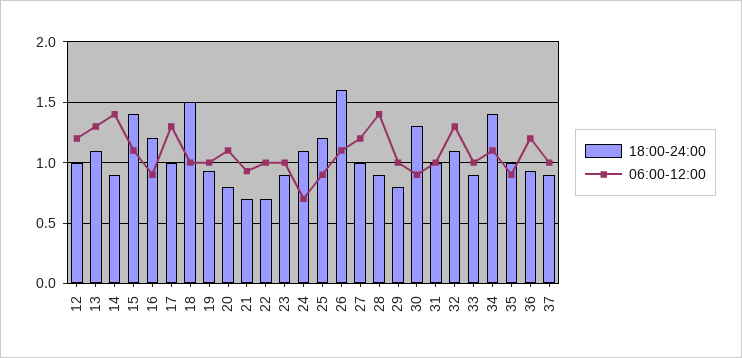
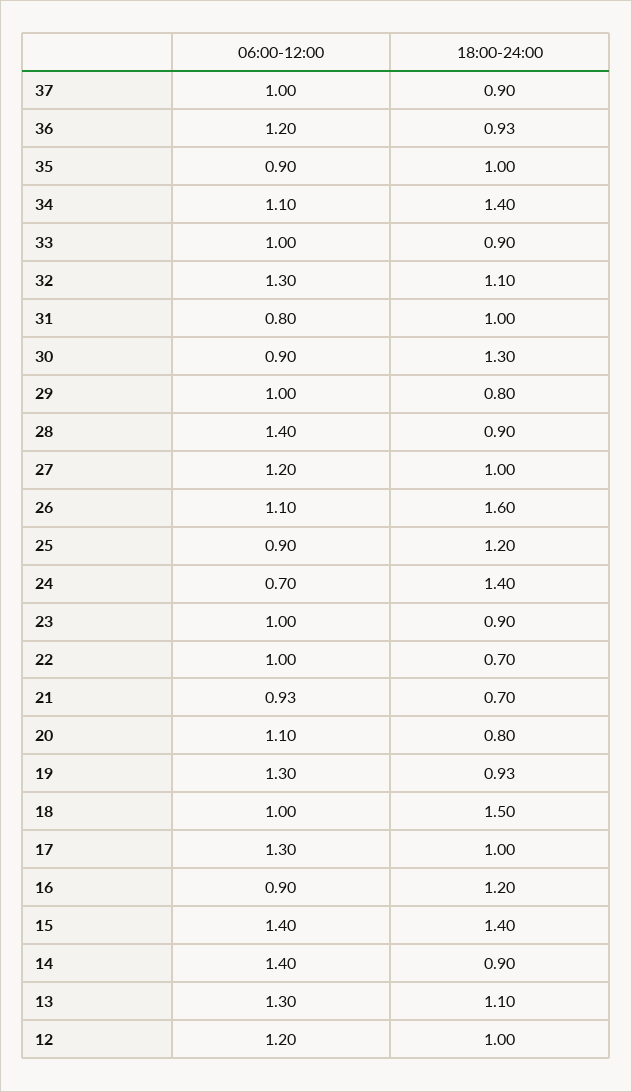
06:00-12:00, 15: 1.1 -> 1.4
06:00-12:00, 19: 1 -> 1.3
18:00-24:00, 24: 1.1 -> 1.4
06:00-12:00, 31: 1 -> 0.8

